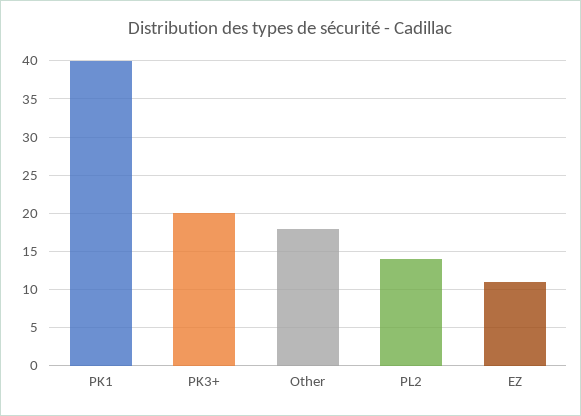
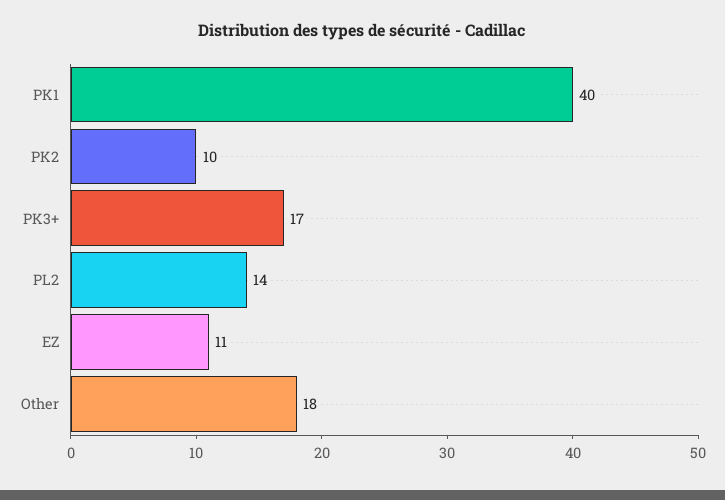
PK3+: 20 -> 17
PK2: none -> 10

